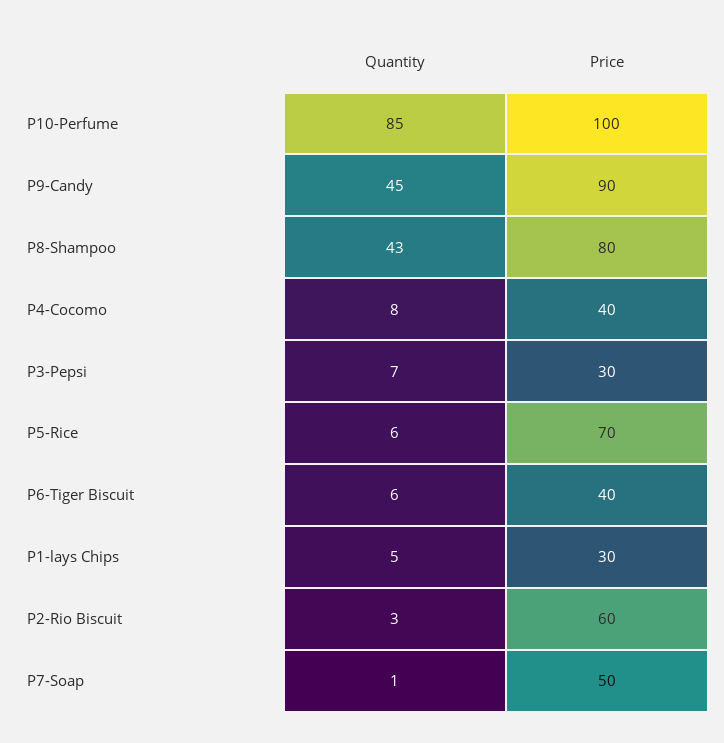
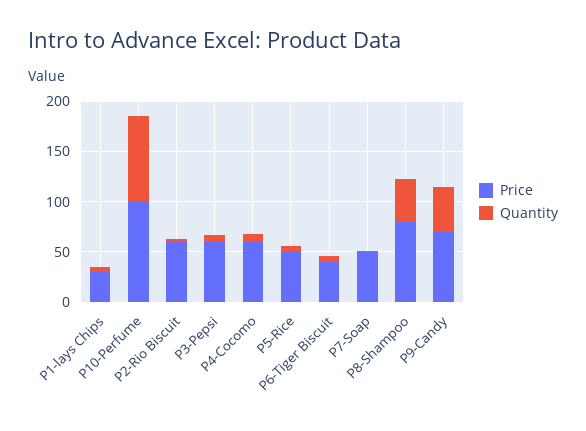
Price, P9-Candy: 90 -> 70
Price, P4-Cocomo: 40 -> 60
Price, P3-Pepsi: 30 -> 60
Price, P5-Rice: 70 -> 50

